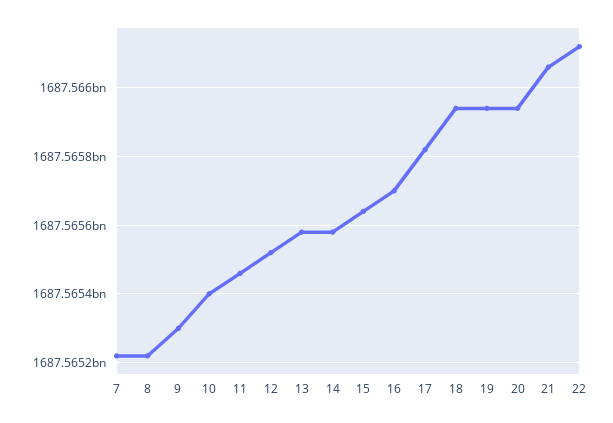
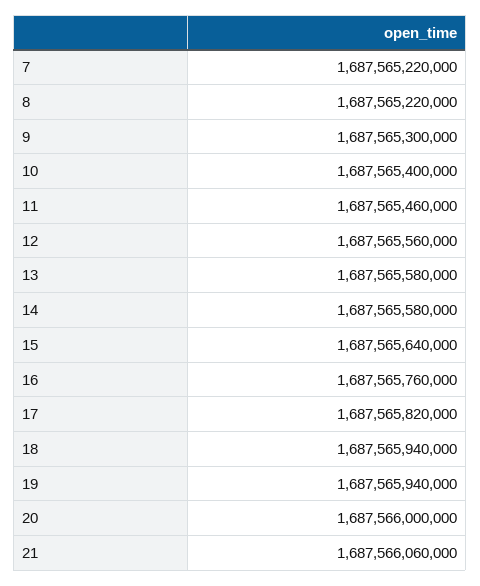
12: 1687565520000 -> 1687565560000
16: 1687565700000 -> 1687565760000
20: 1687565940000 -> 1687566000000
22: 1687566120000 -> none

